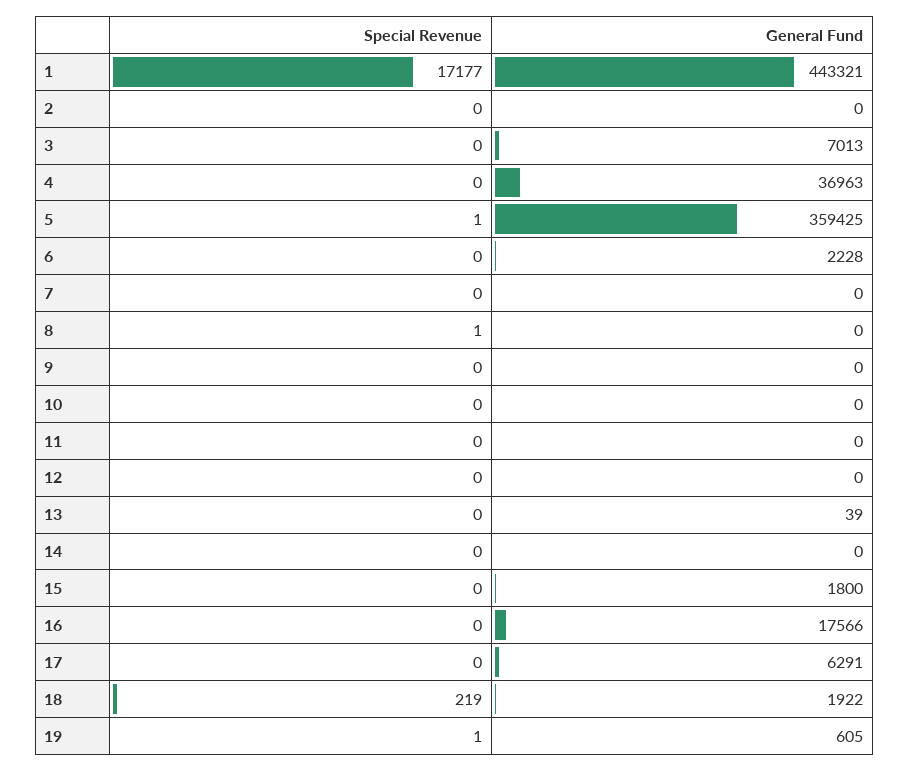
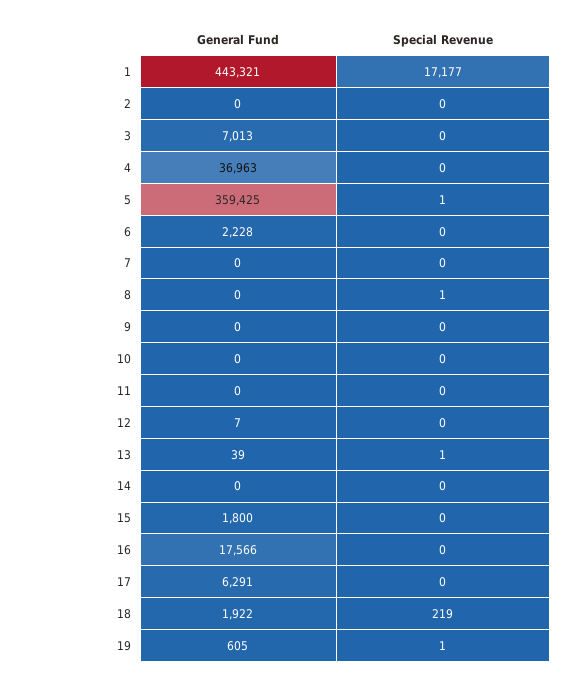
General Fund, 12: 0 -> 7
Special Revenue, 13: 0 -> 1

